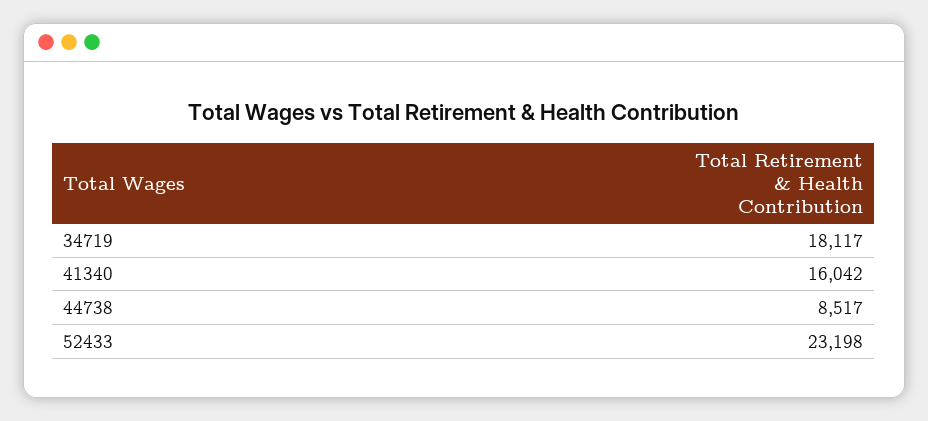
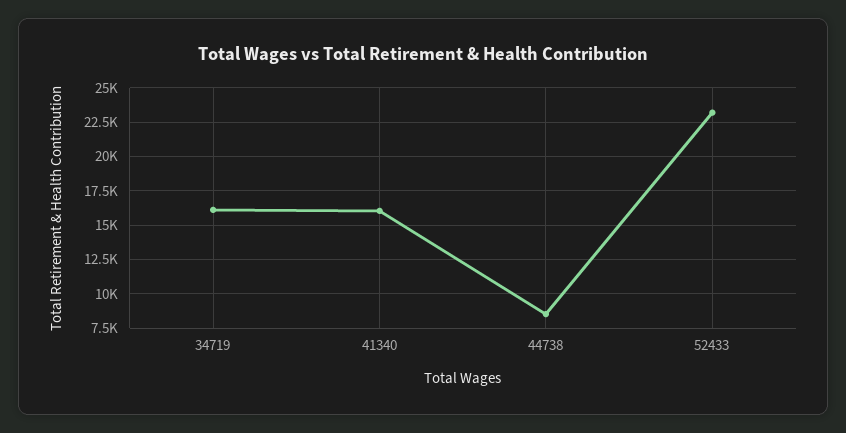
34719: 18117 -> 16000

